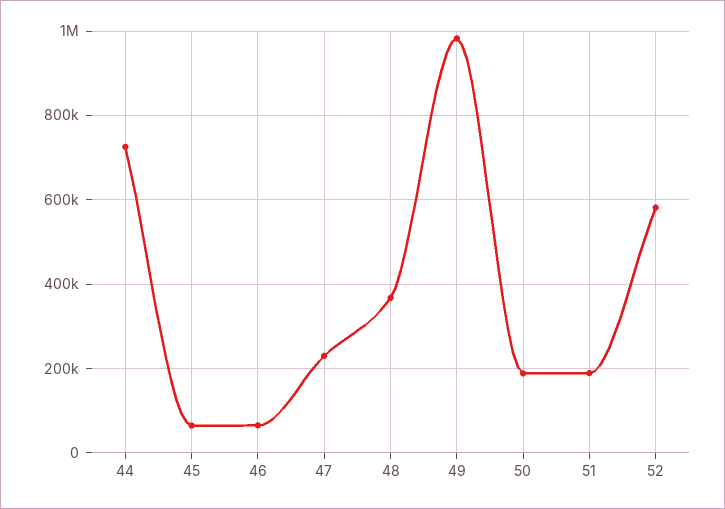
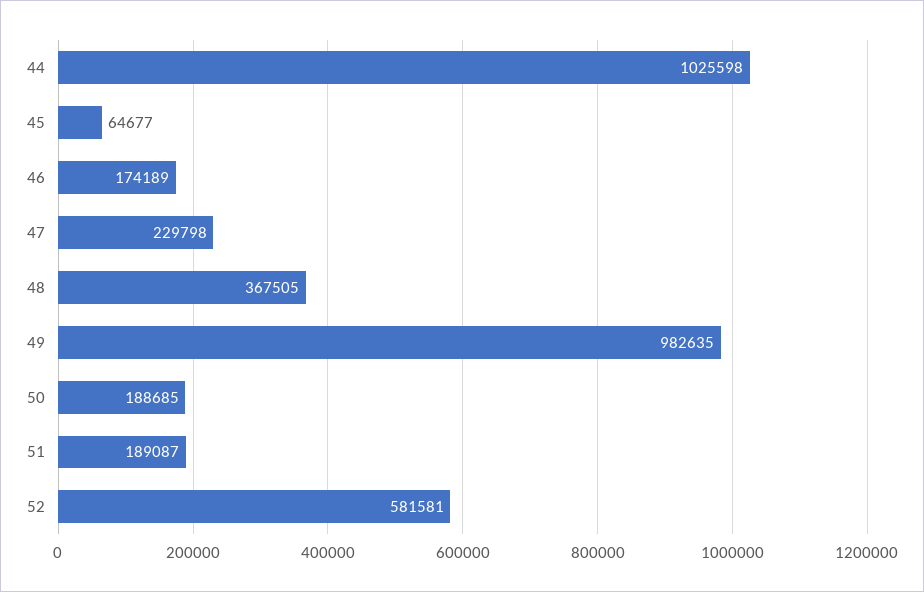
44: 720000 -> 1025598
46: 60000 -> 174189

